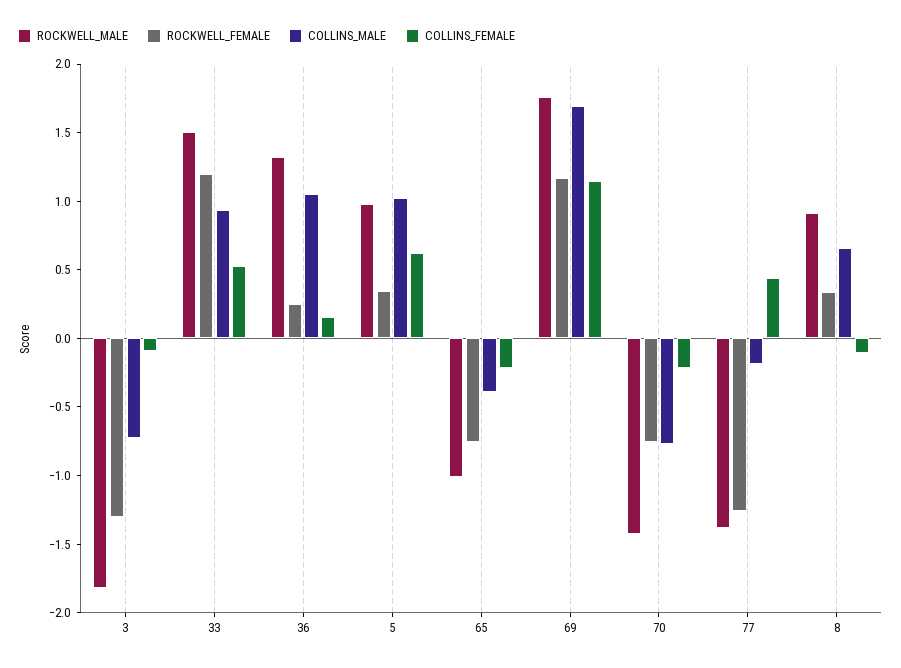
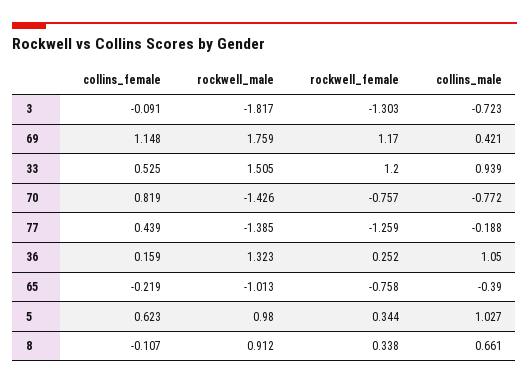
COLLINS_MALE, 69: 1.7 -> 0.421
COLLINS_FEMALE, 70: -0.2 -> 0.819

